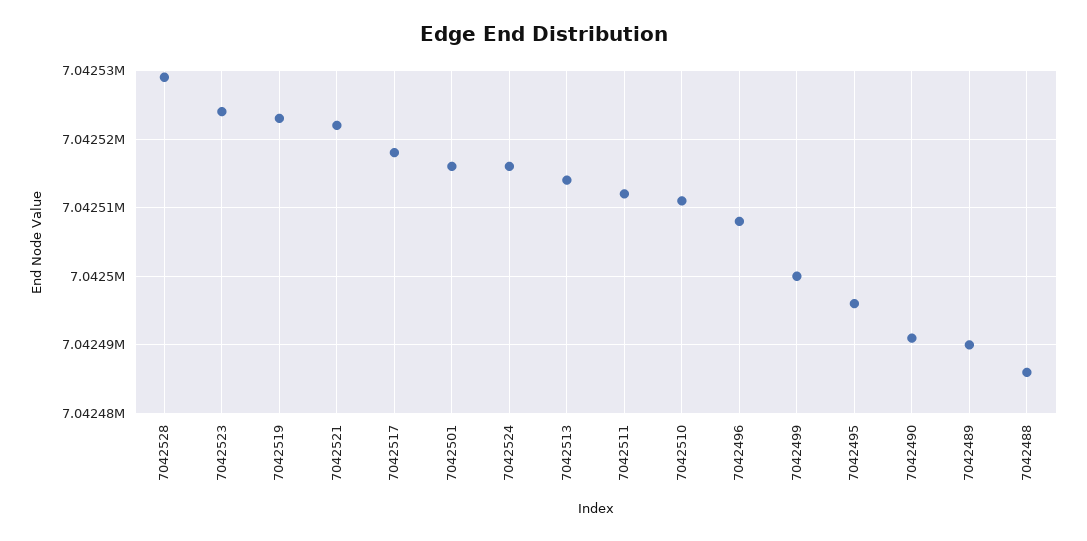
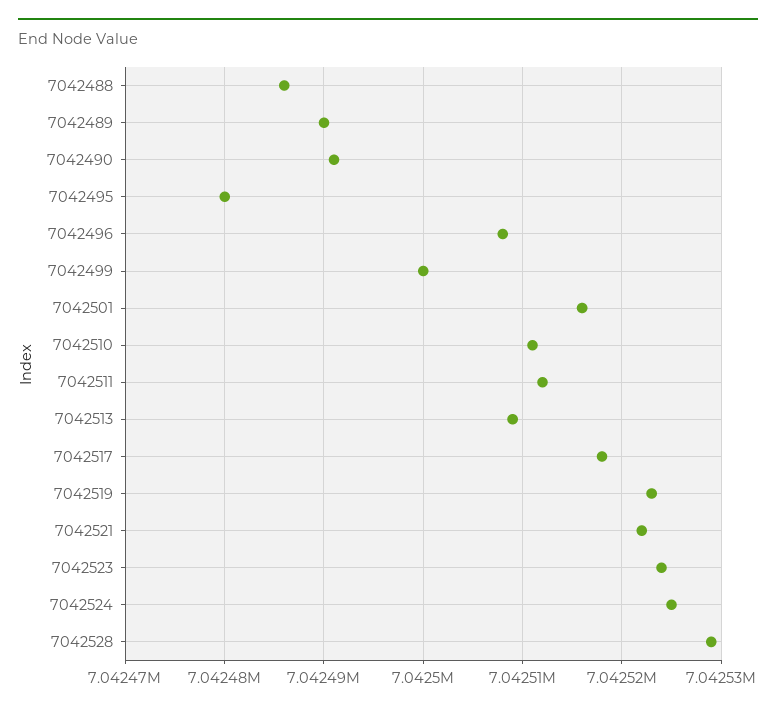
7042524: 7042516 -> 7042525
7042513: 7042514 -> 7042509
7042495: 7042496 -> 7042480

